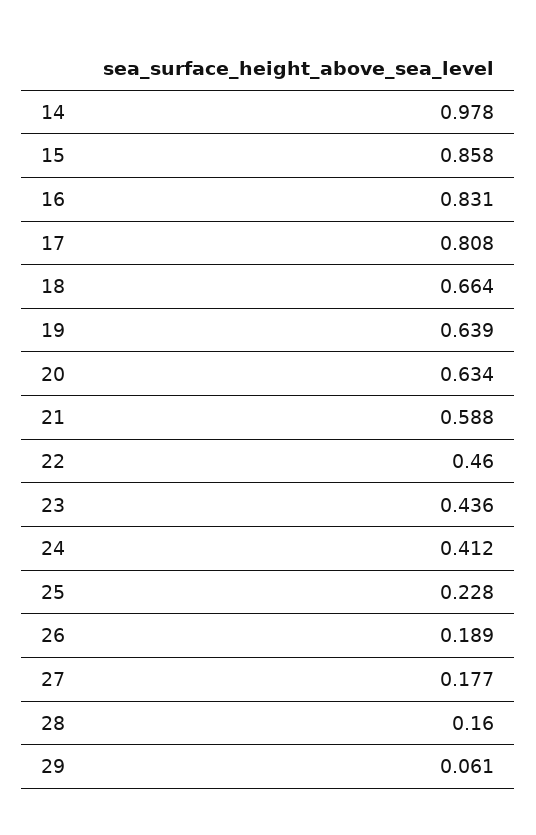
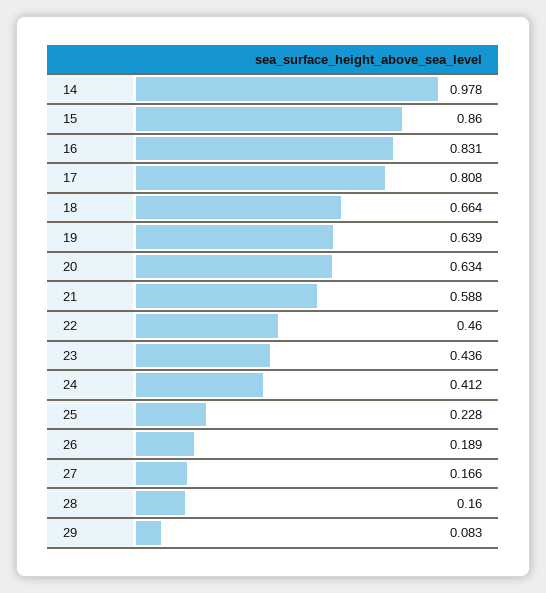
15: 0.858 -> 0.86
27: 0.177 -> 0.166
29: 0.061 -> 0.083

